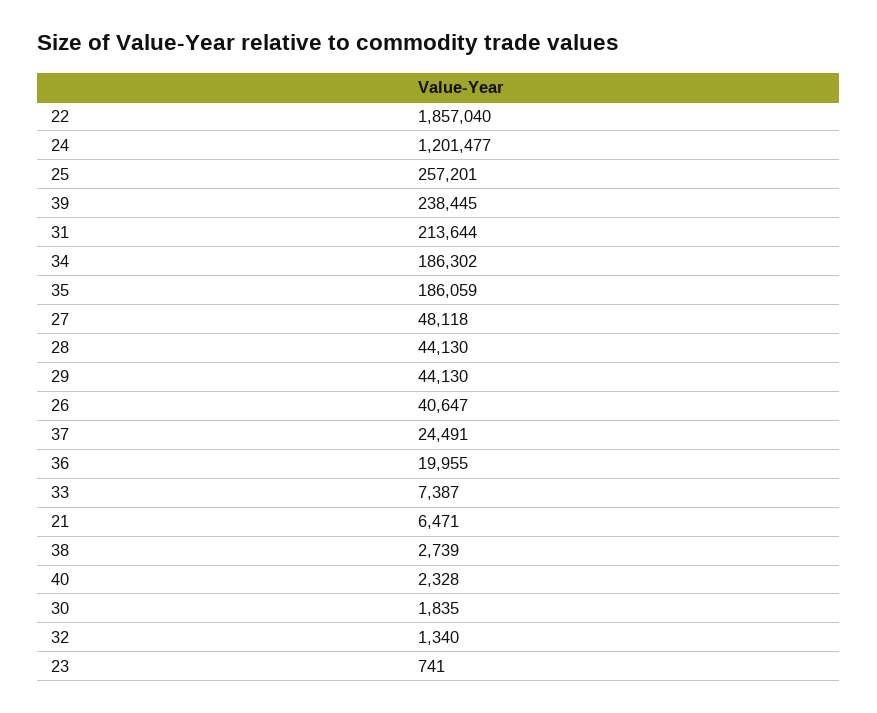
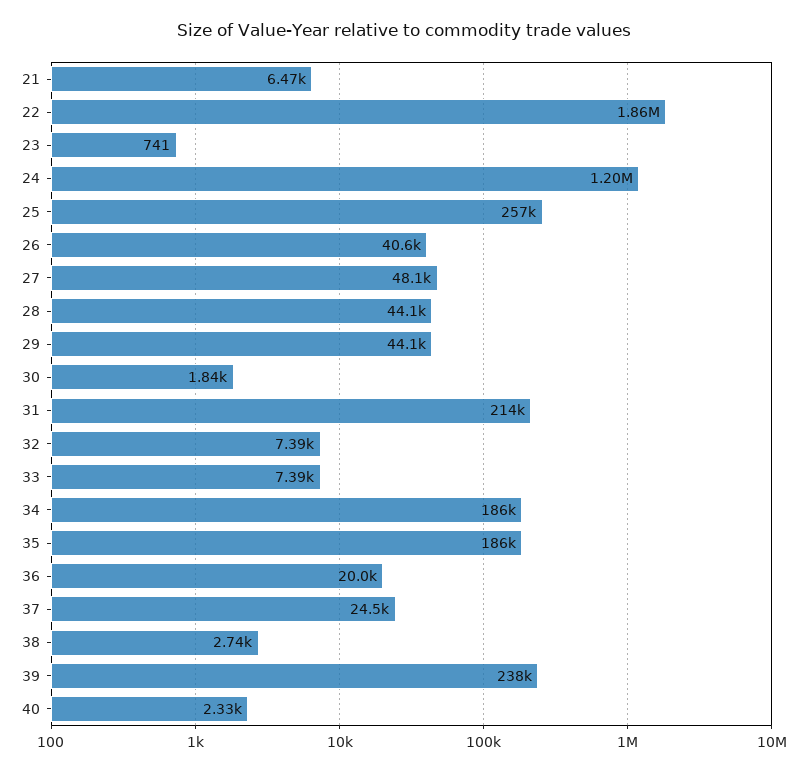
32: 1340 -> 7390

